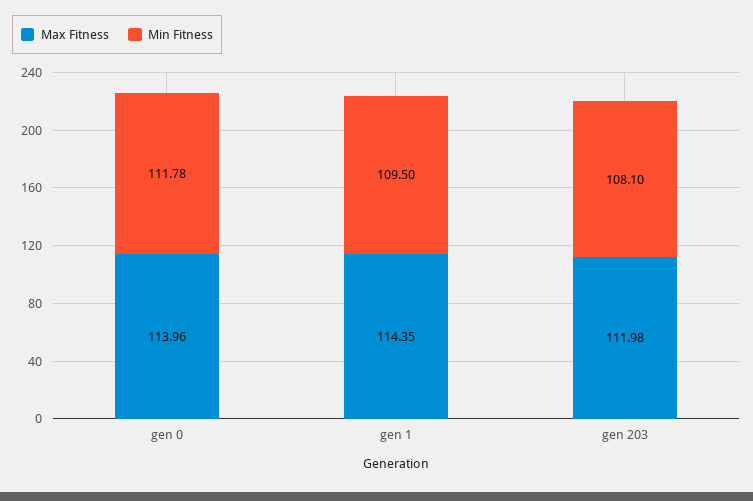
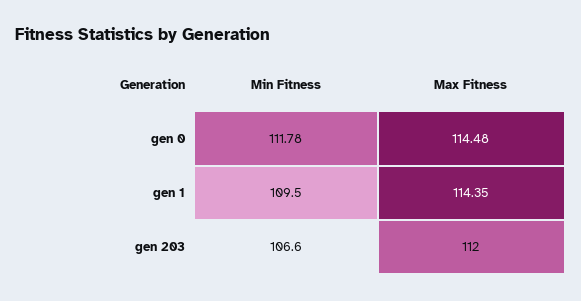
Max Fitness, gen 0: 113.96 -> 114.48
Max Fitness, gen 203: 111.98 -> 112
Min Fitness, gen 203: 108.1 -> 106.6

